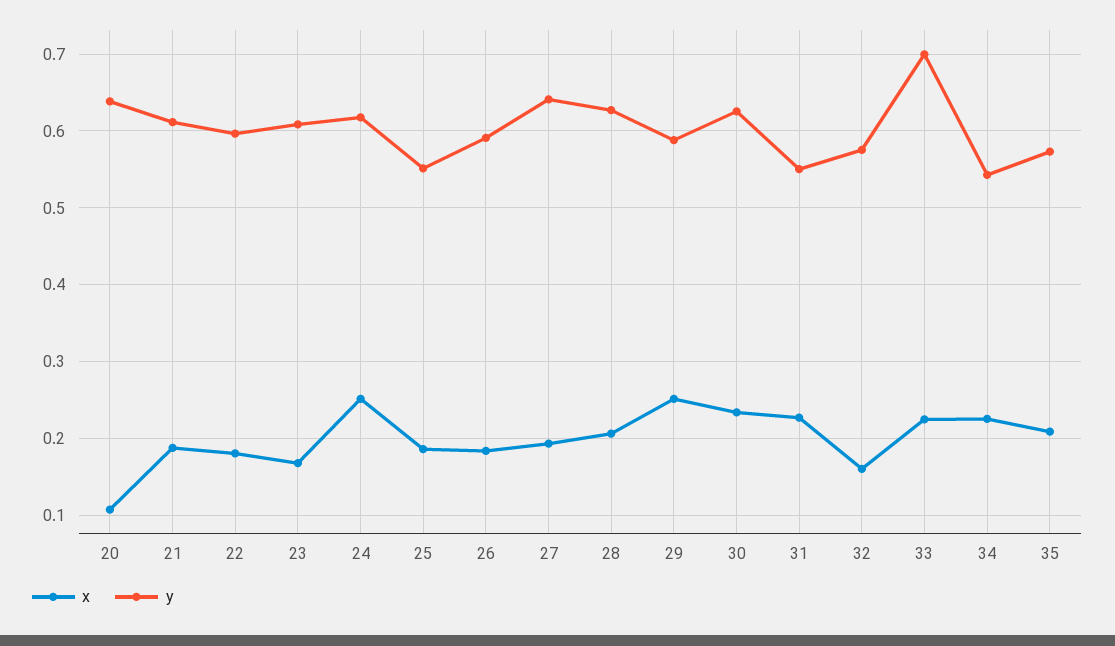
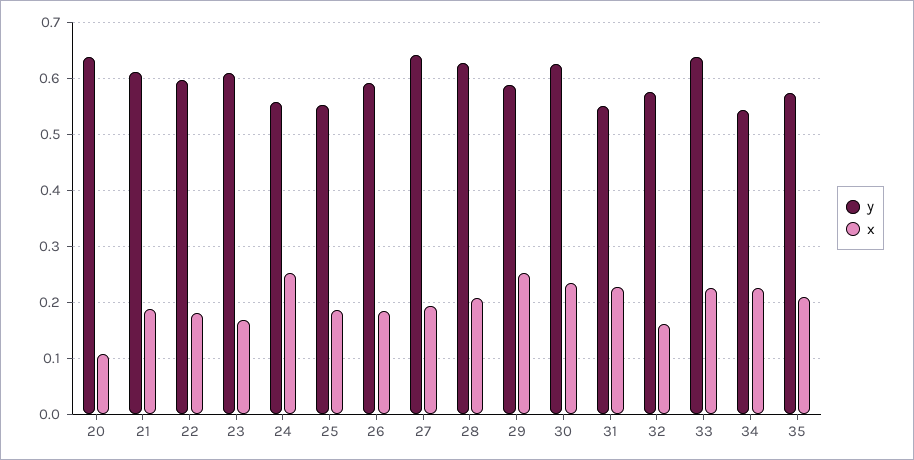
y, 24: 0.62 -> 0.56
y, 33: 0.7 -> 0.64

